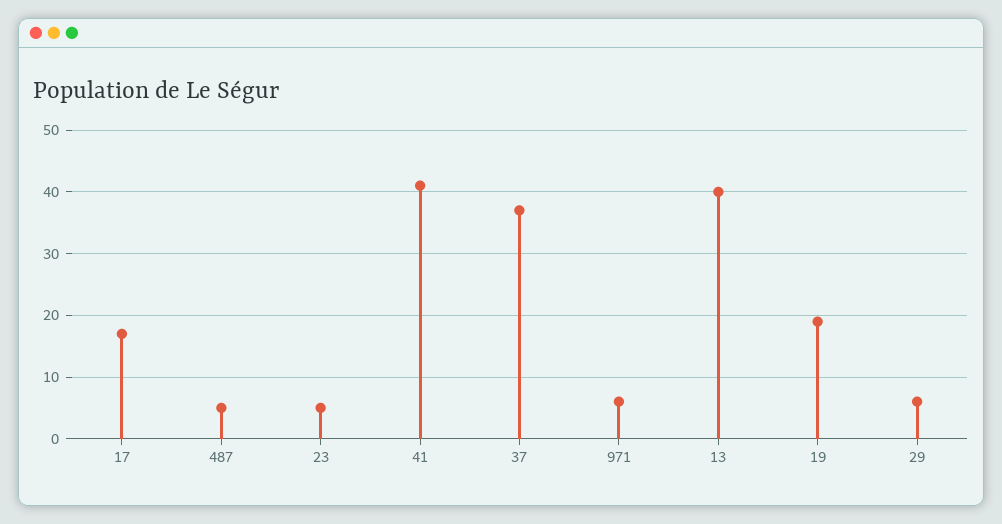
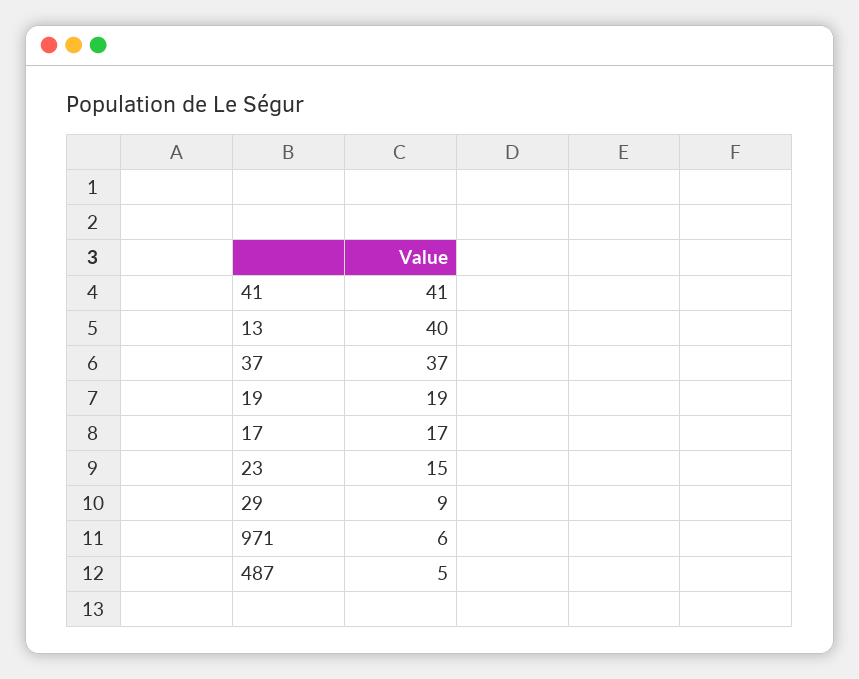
23: 5 -> 15
29: 6 -> 9

